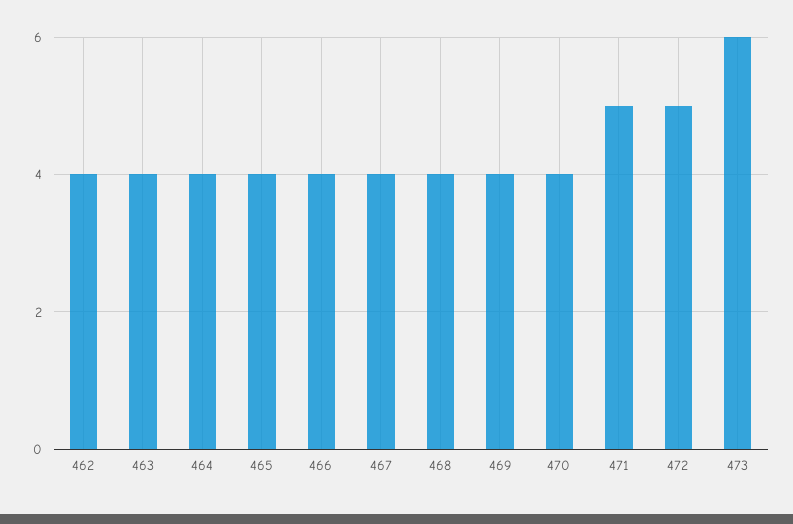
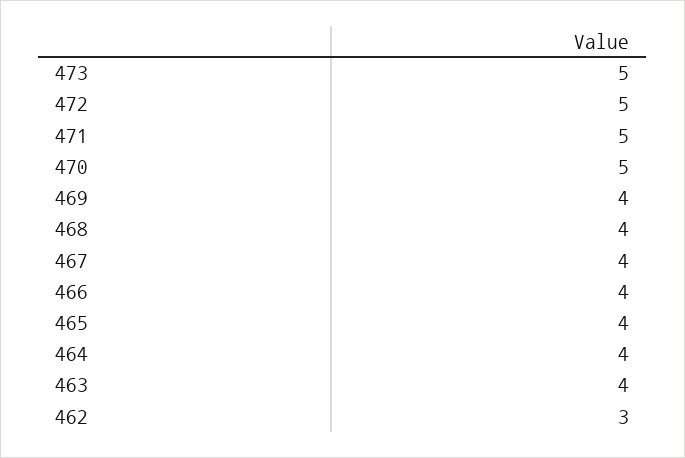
462: 4 -> 3
470: 4 -> 5
473: 6 -> 5

